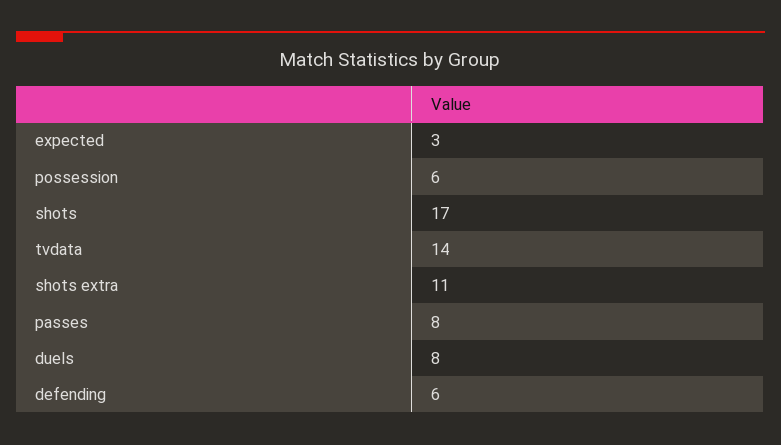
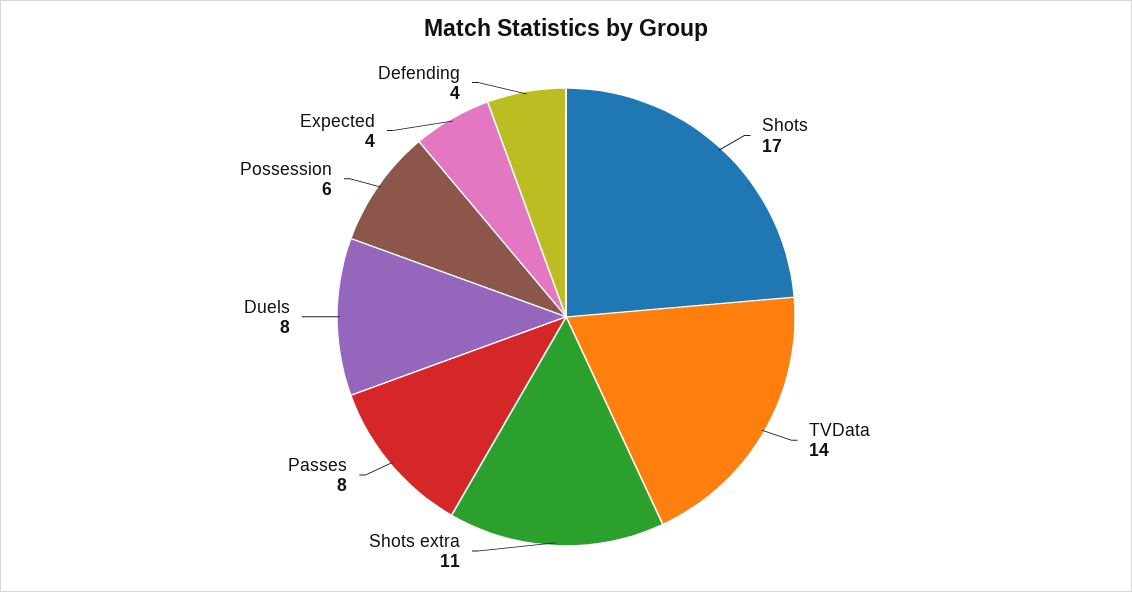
expected: 3 -> 4
defending: 6 -> 4

